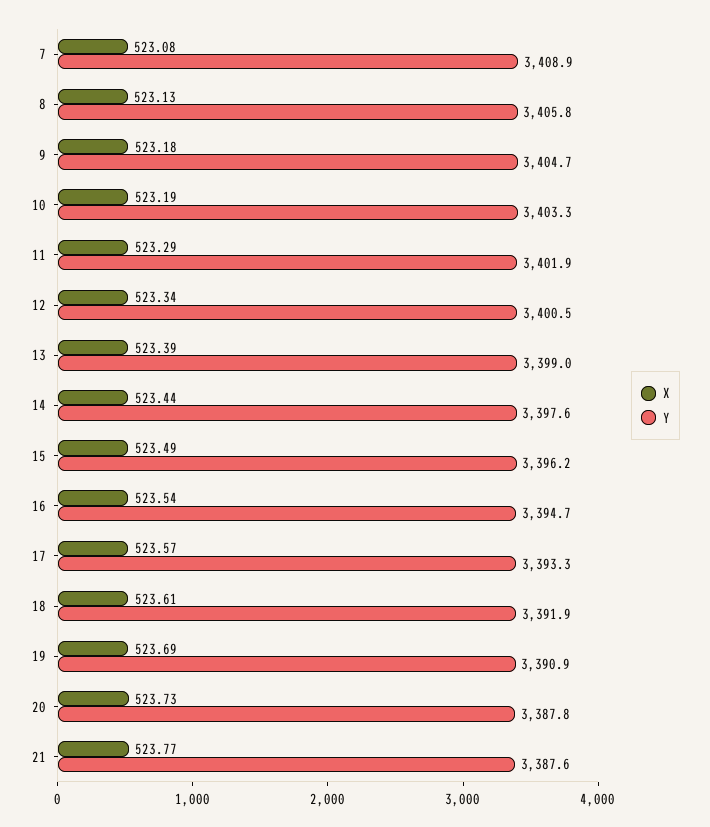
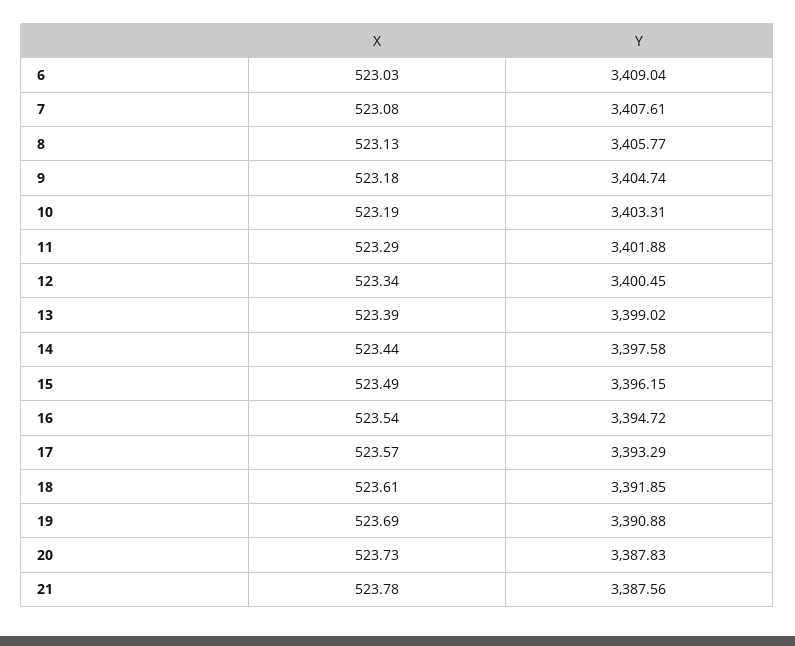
Y, 7: 3408.9 -> 3407.61
X, 21: 523.77 -> 523.78
X, 6: none -> 523.03
Y, 6: none -> 3409.04

